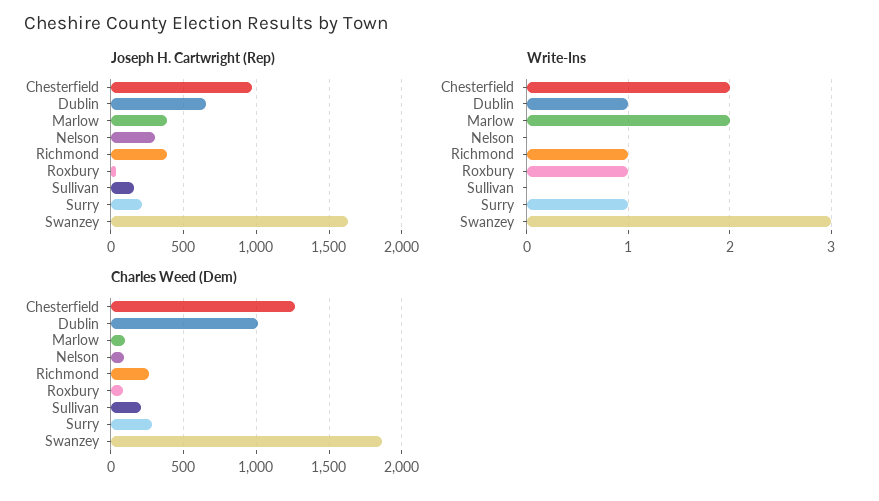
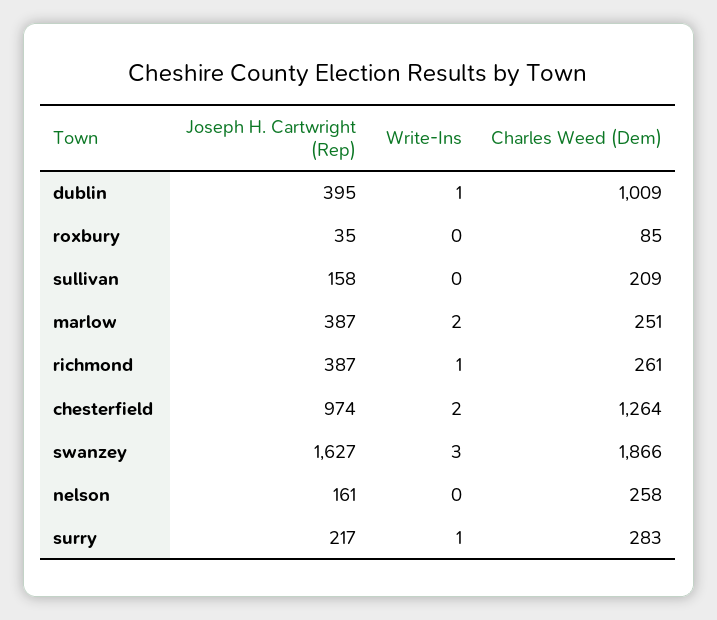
Joseph H. Cartwright (Rep), Dublin: 650 -> 395
Joseph H. Cartwright (Rep), Nelson: 300 -> 161
Write-Ins, Roxbury: 1 -> 0
Charles Weed (Dem), Marlow: 100 -> 251
Charles Weed (Dem), Nelson: 100 -> 258

